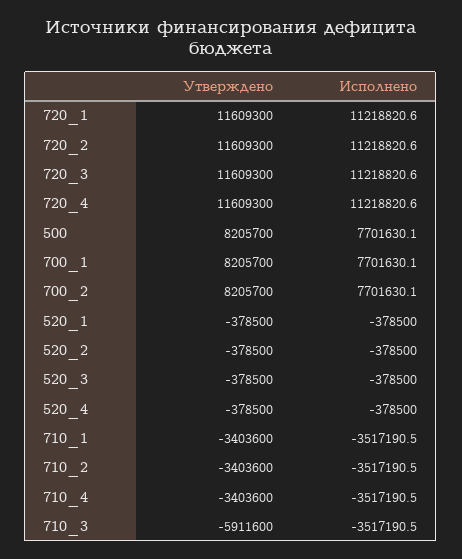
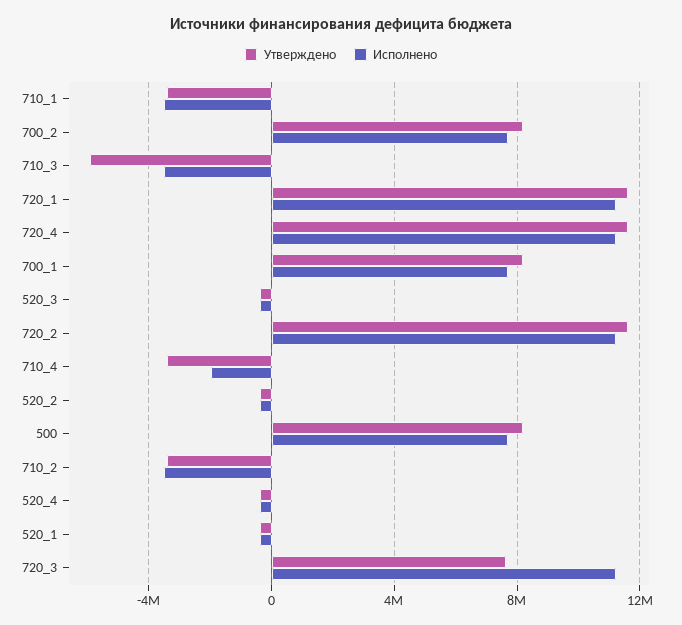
Утверждено, 720_3: 11609300 -> 7500000
Исполнено, 710_4: -3517190.5 -> -2000000

